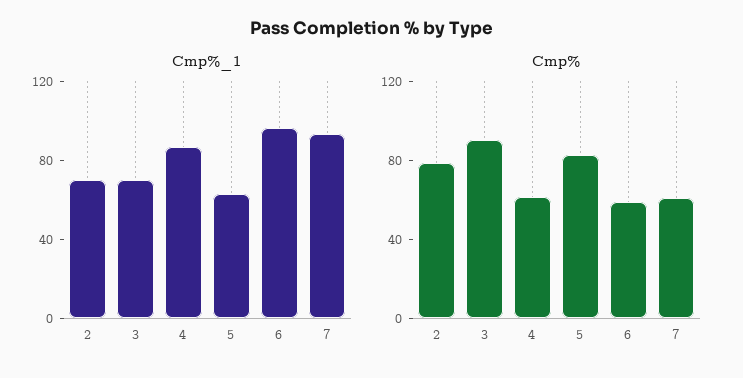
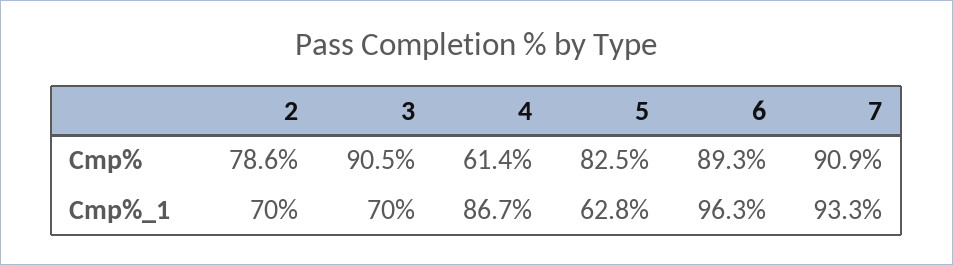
Cmp%, 6: 60 -> 89.3
Cmp%, 7: 60 -> 90.9

